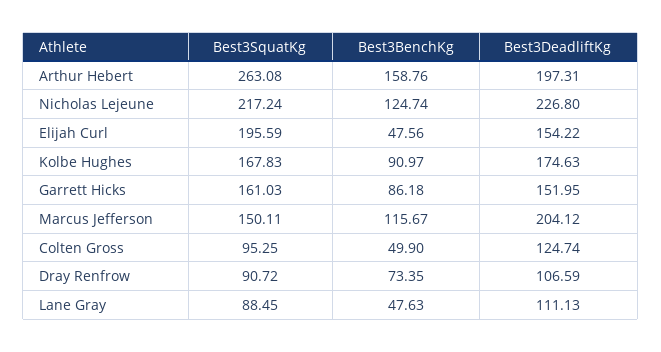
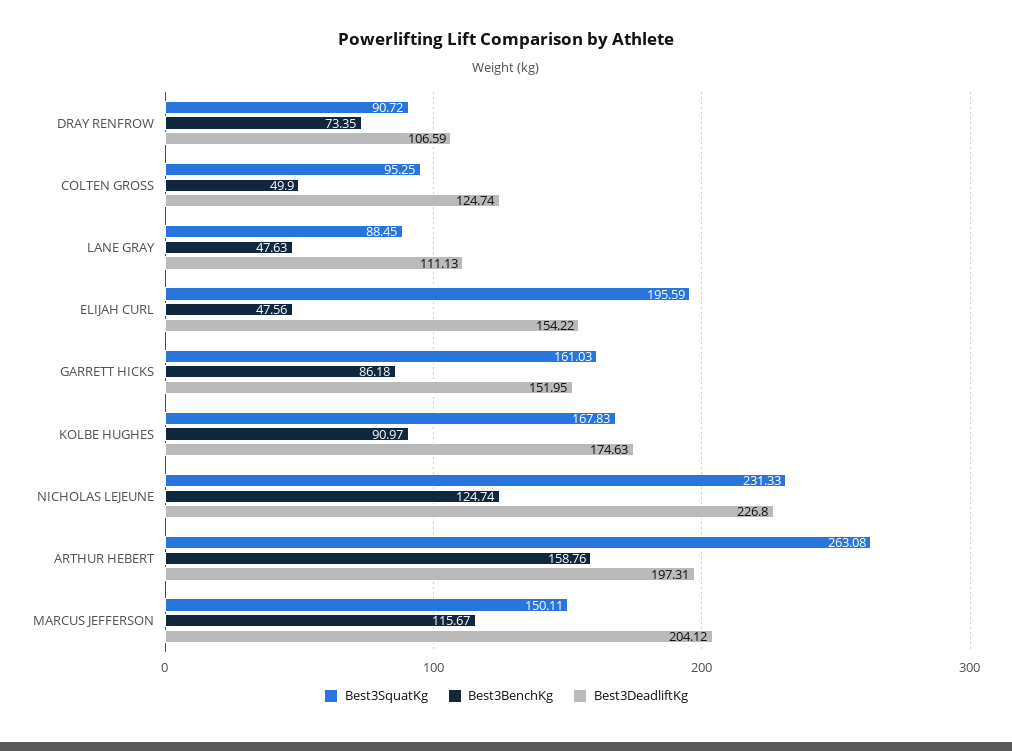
Best3SquatKg, Nicholas Lejeune: 217.24 -> 231.33

